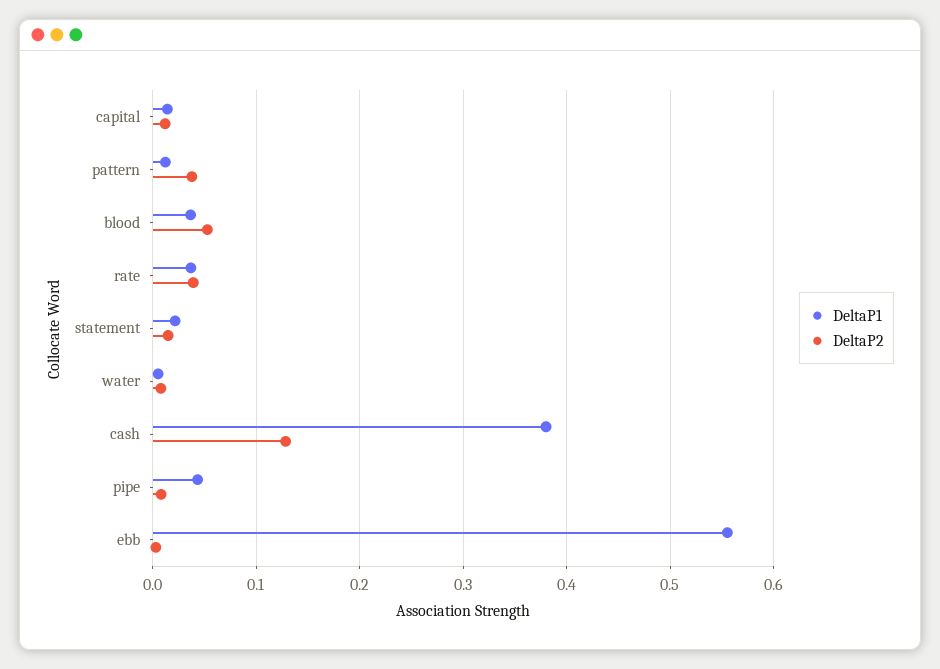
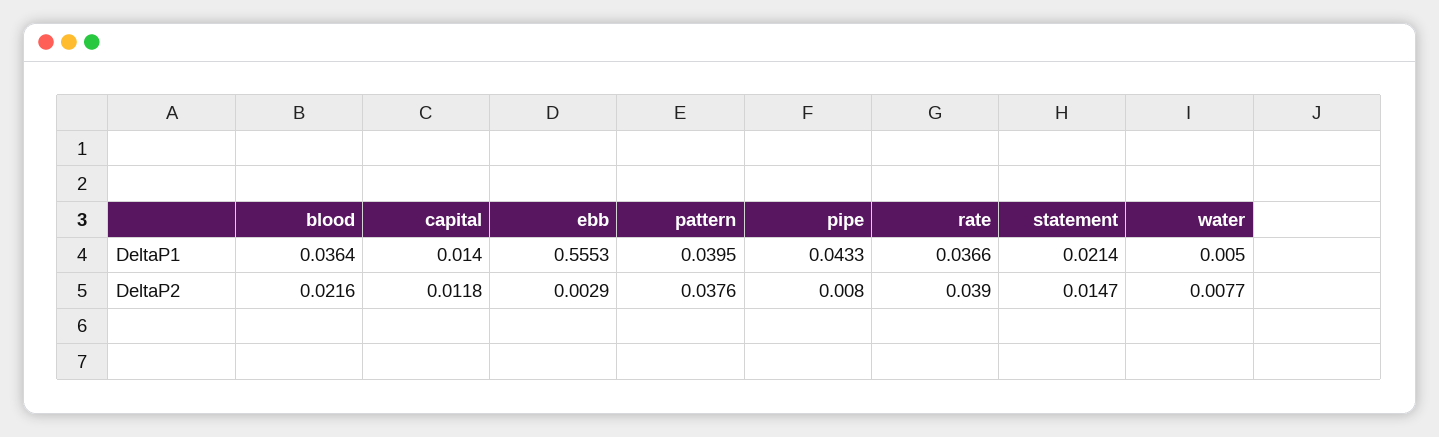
DeltaP1, pattern: 0.01 -> 0.0395
DeltaP2, blood: 0.05 -> 0.0216
DeltaP1, cash: 0.38 -> none
DeltaP2, cash: 0.13 -> none

